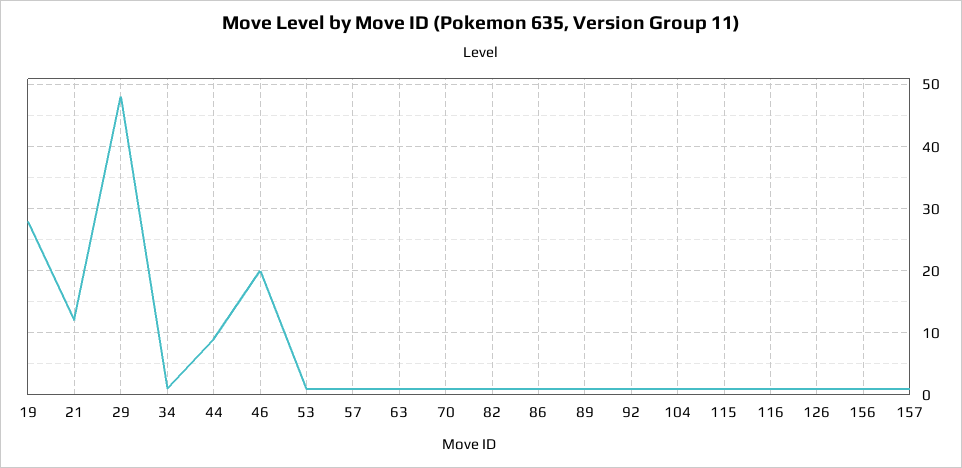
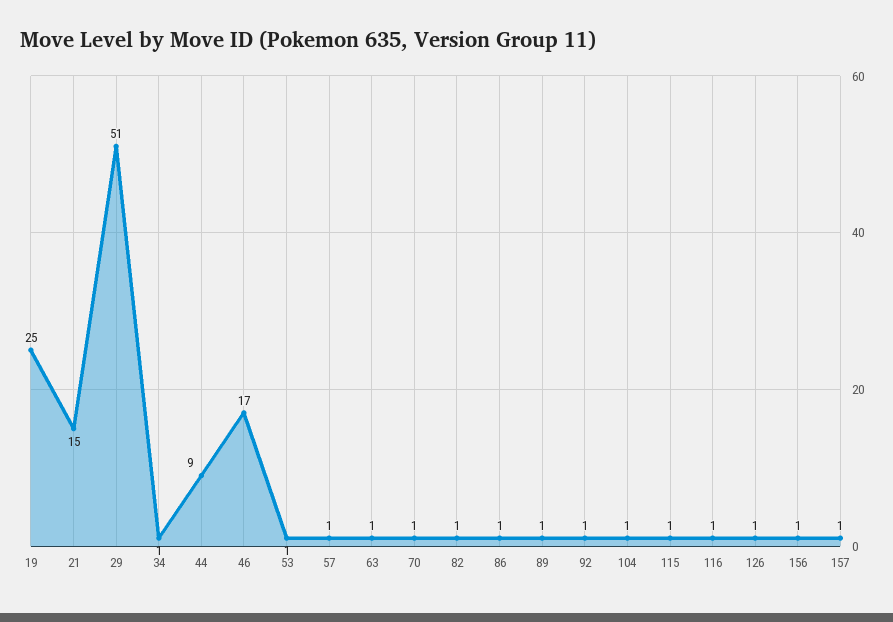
19: 28 -> 25
21: 12 -> 15
29: 48 -> 51
46: 20 -> 17

